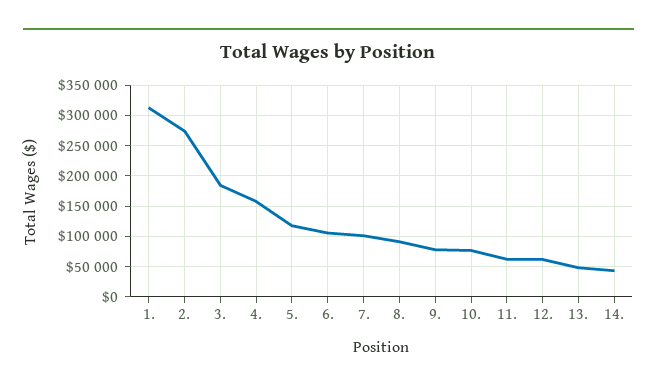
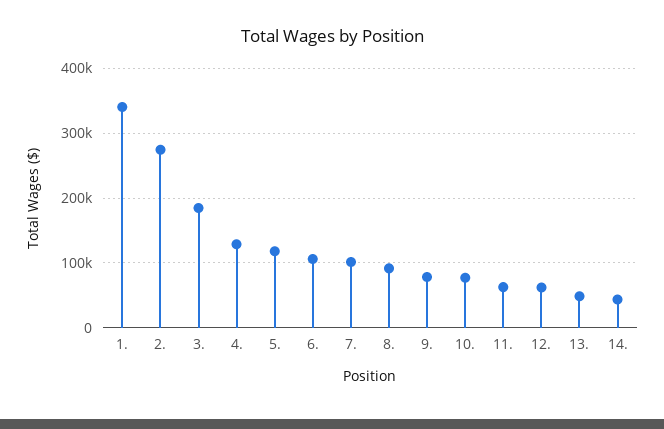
1.: 310000 -> 340000
4.: 160000 -> 130000

